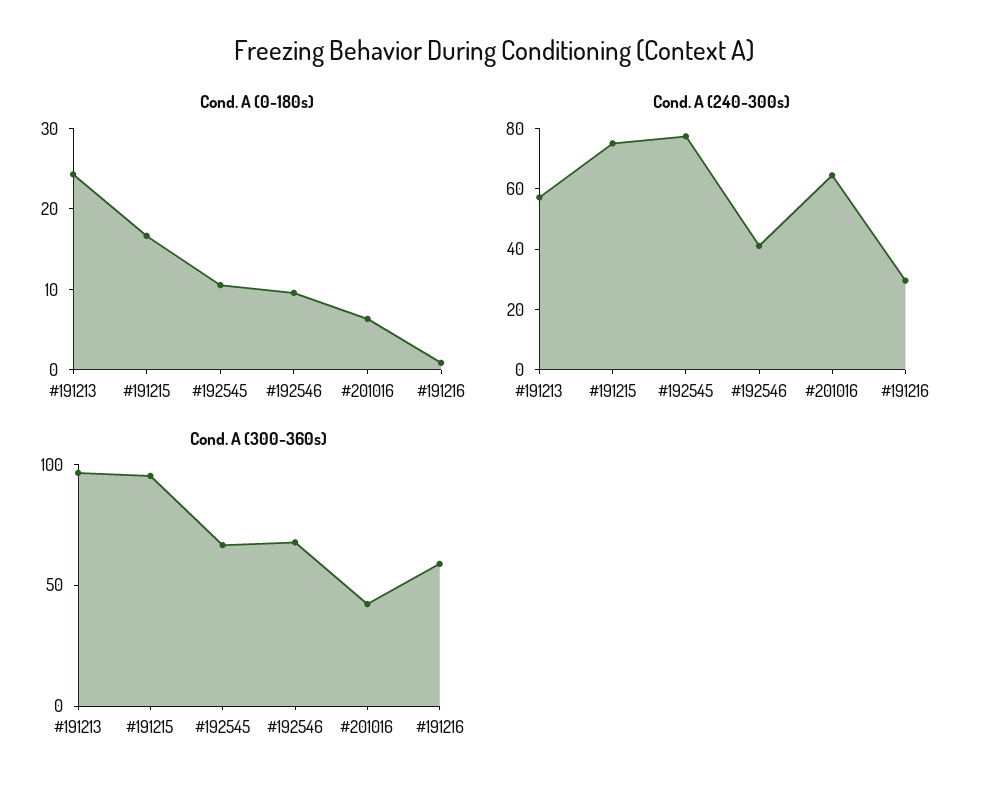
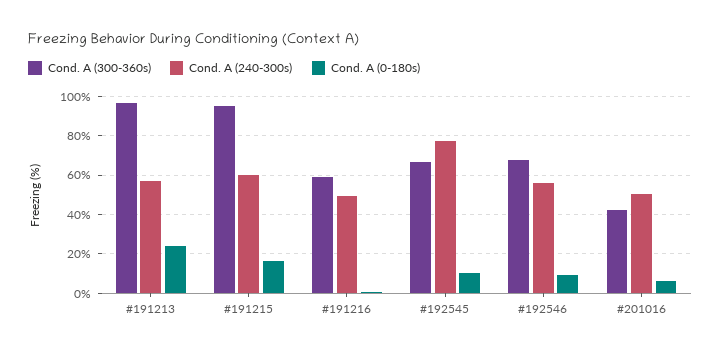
Cond. A (240-300s), #191215: 75 -> 60
Cond. A (240-300s), #192546: 40 -> 55
Cond. A (240-300s), #201016: 65 -> 50
Cond. A (240-300s), #191216: 30 -> 50

